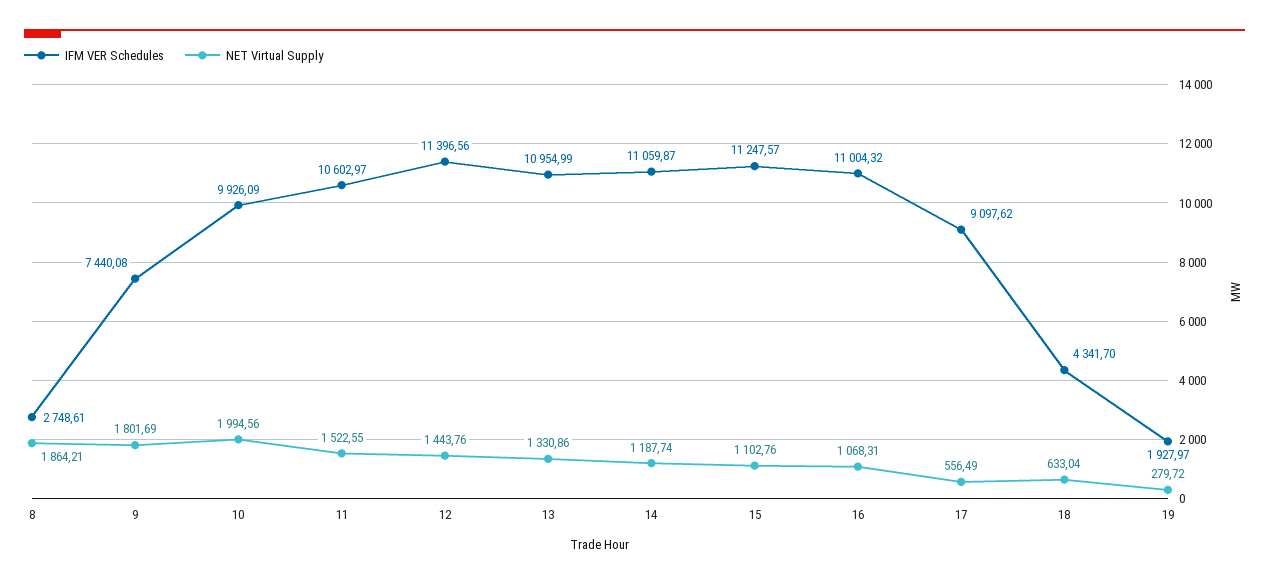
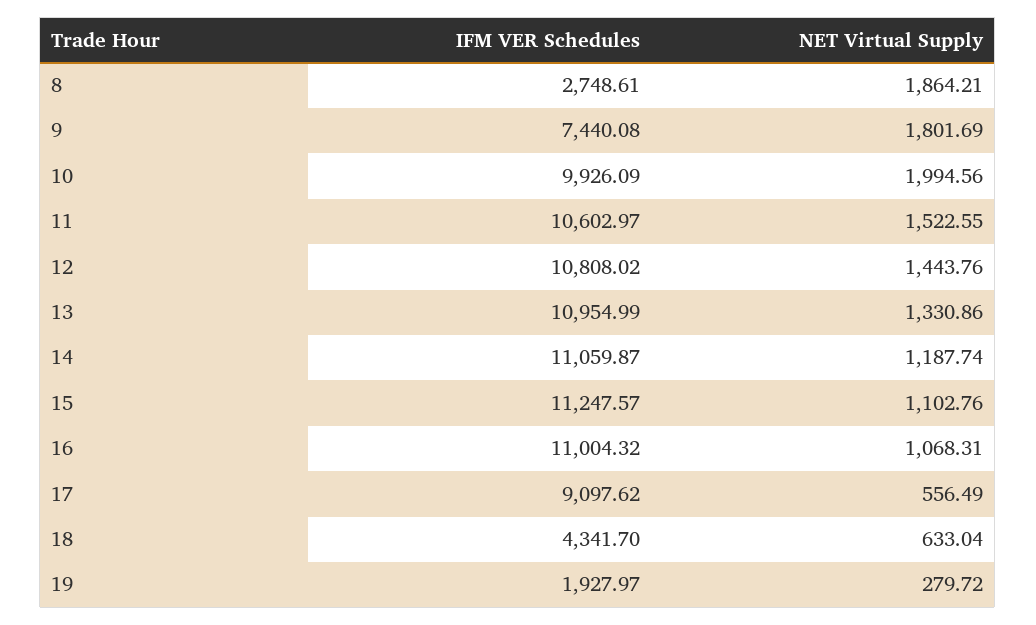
IFM VER Schedules, 12: 11396.56 -> 10808.02

